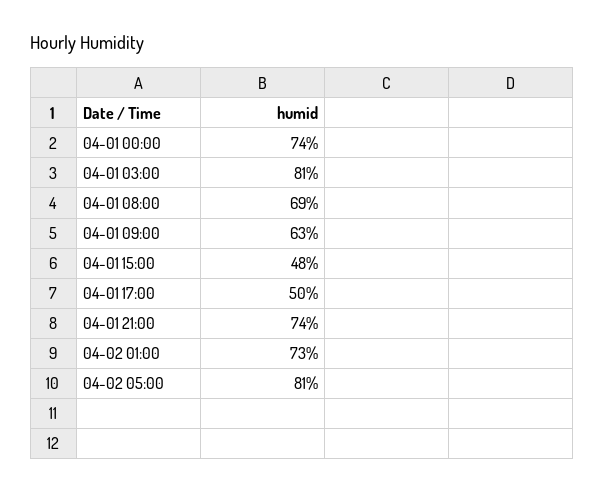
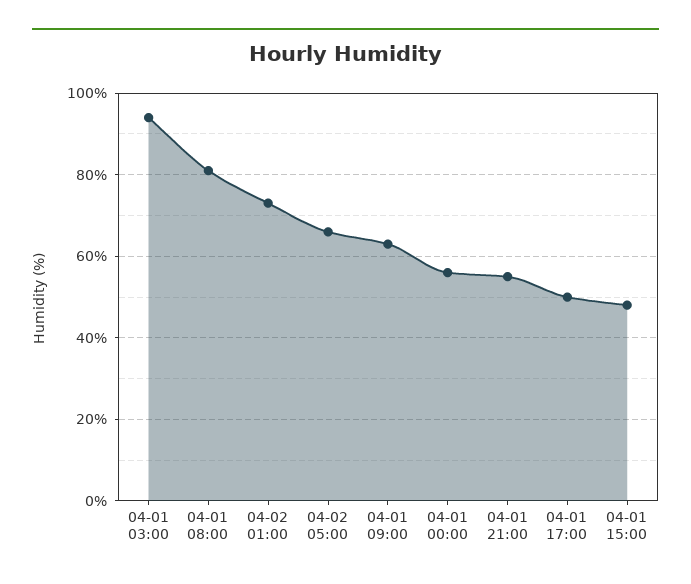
04-01 00:00: 74 -> 55
04-01 03:00: 81 -> 95
04-01 08:00: 69 -> 80
04-01 21:00: 74 -> 55
04-02 05:00: 81 -> 65

